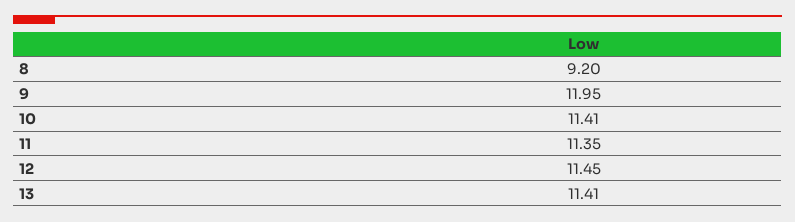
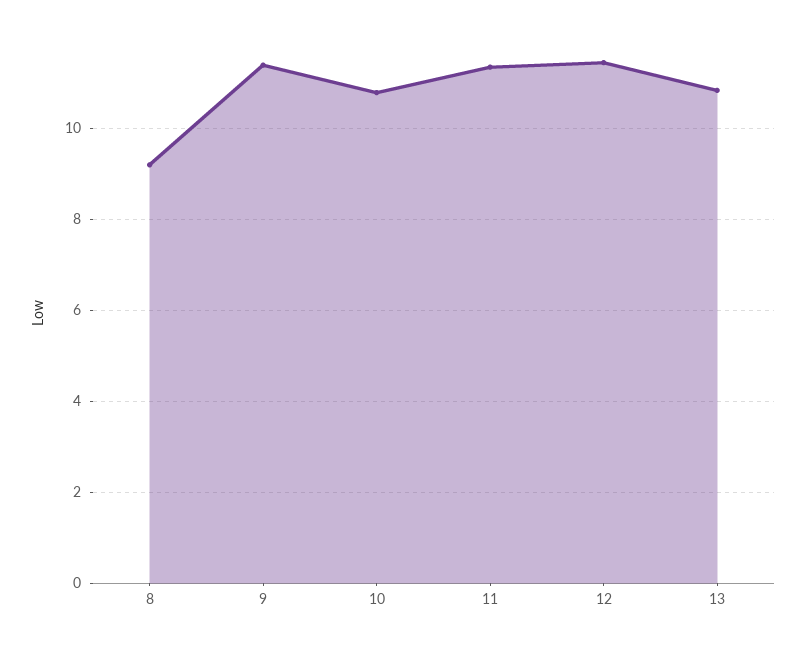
9: 11.95 -> 11.4
10: 11.41 -> 10.8
13: 11.41 -> 10.8

